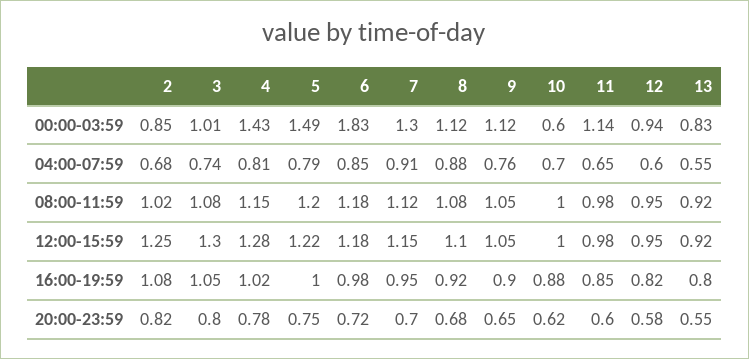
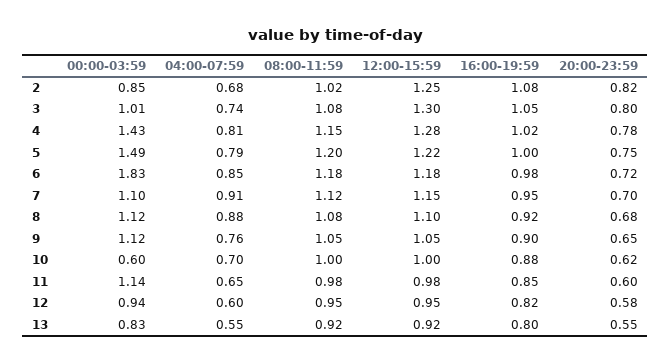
7, 00:00-03:59: 1.3 -> 1.1

